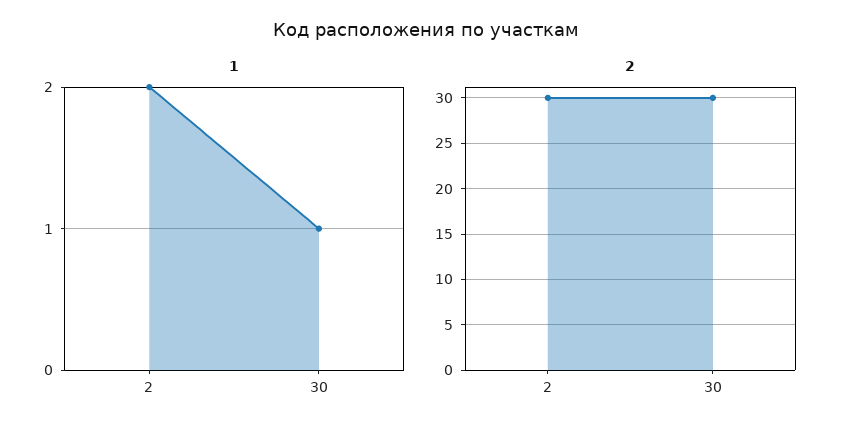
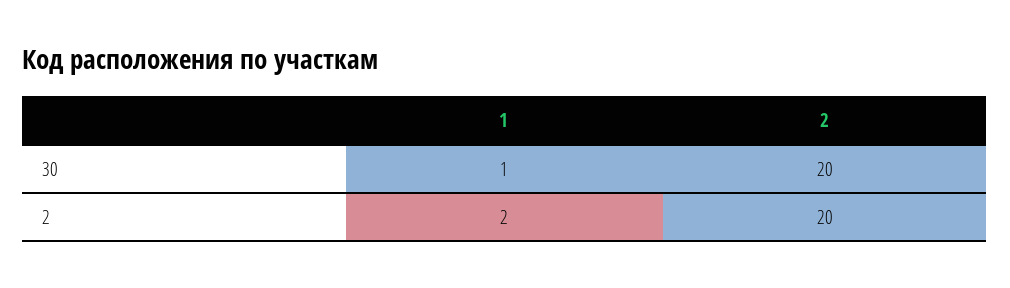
2, 2: 30 -> 20
2, 30: 30 -> 20

